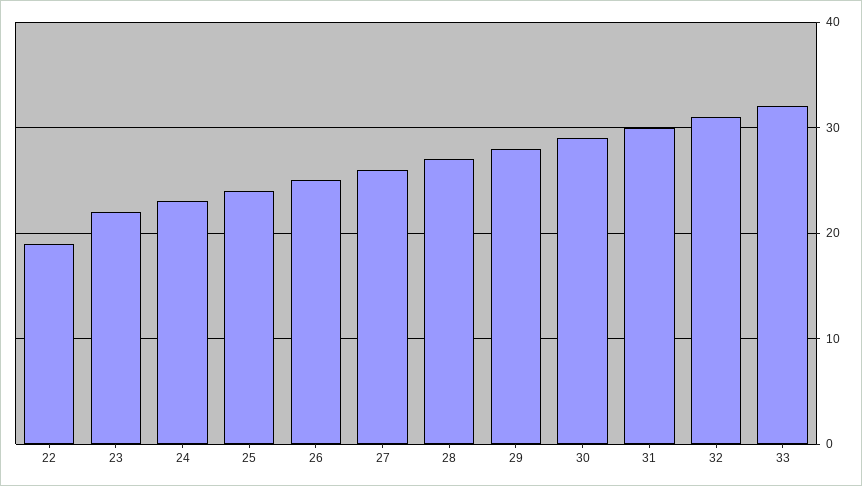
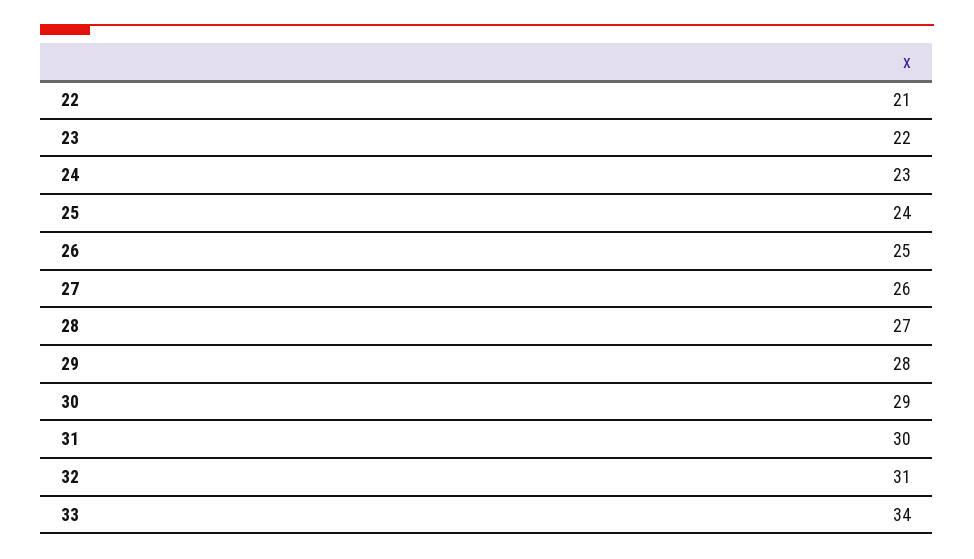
22: 19 -> 21
33: 32 -> 34

